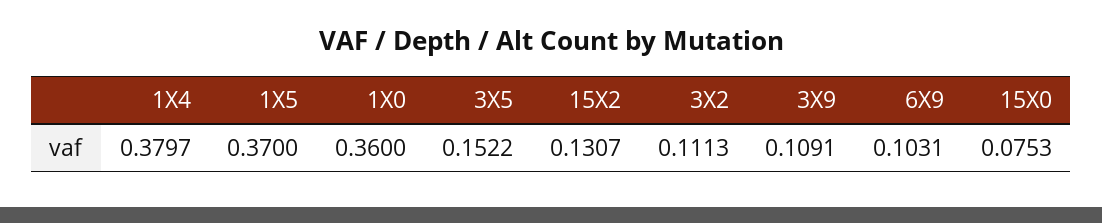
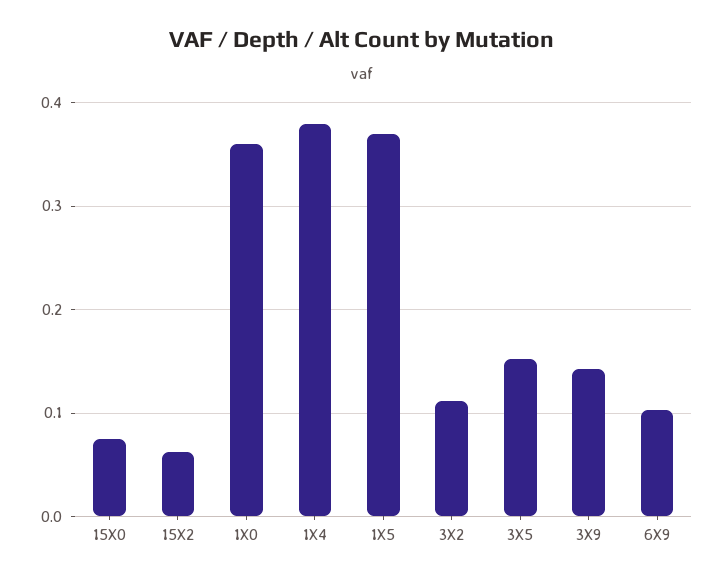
15X2: 0.1307 -> 0.06
3X9: 0.1091 -> 0.14

